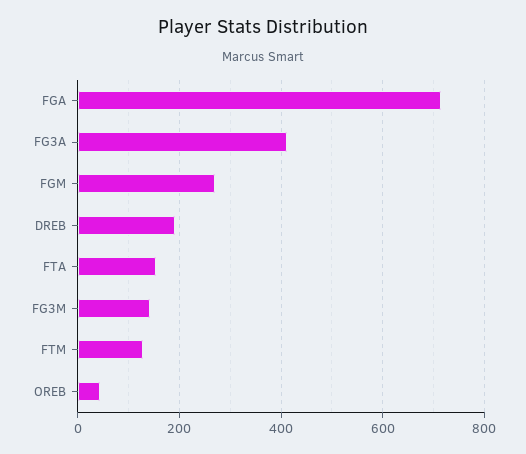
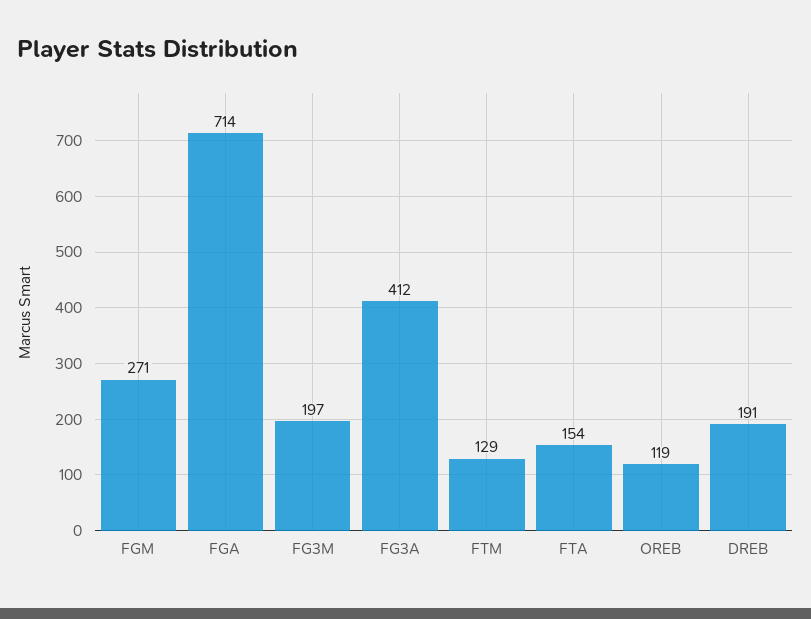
FG3M: 140 -> 197
OREB: 40 -> 119

